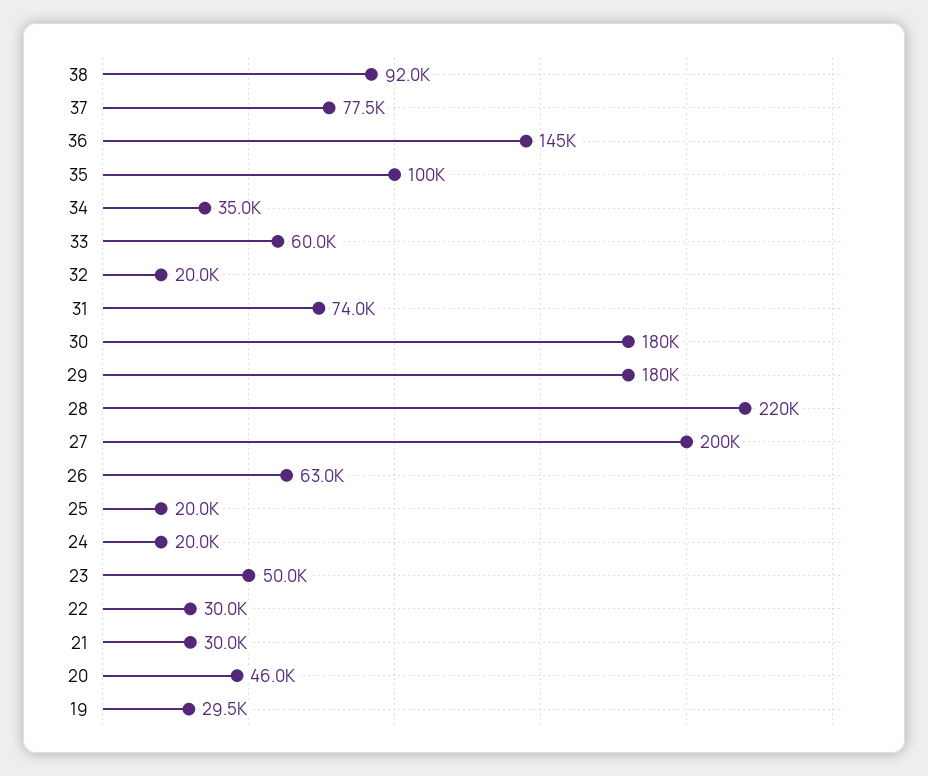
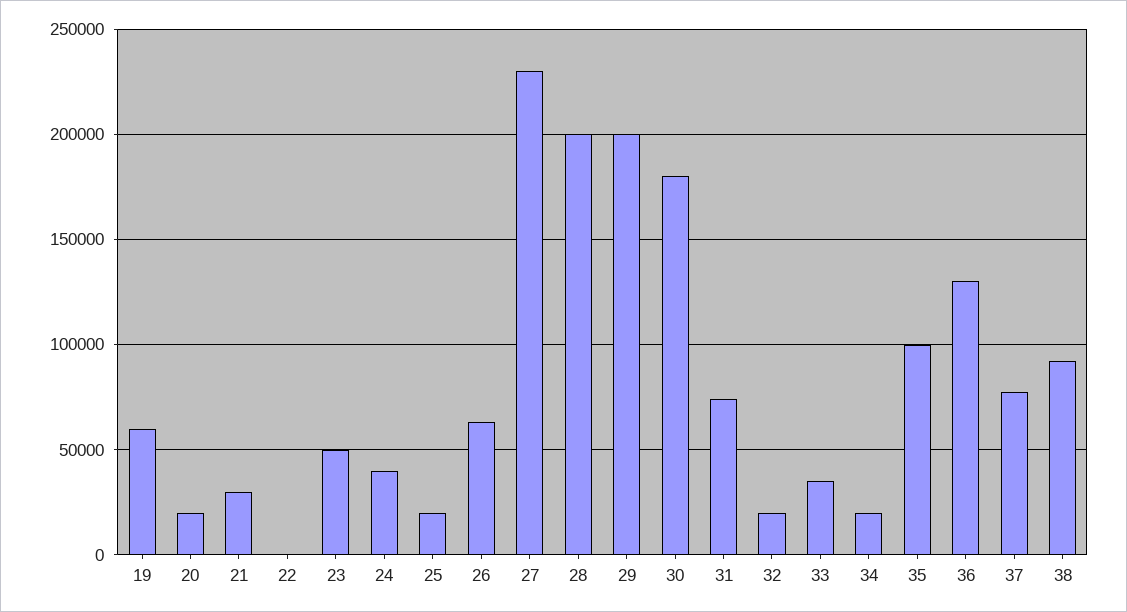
36: 145000 -> 130000
34: 35000 -> 20000
33: 60000 -> 35000
29: 180000 -> 200000
28: 220000 -> 200000
27: 200000 -> 230000
24: 20000 -> 40000
22: 30000 -> 0
20: 46000 -> 20000
19: 29500 -> 60000

